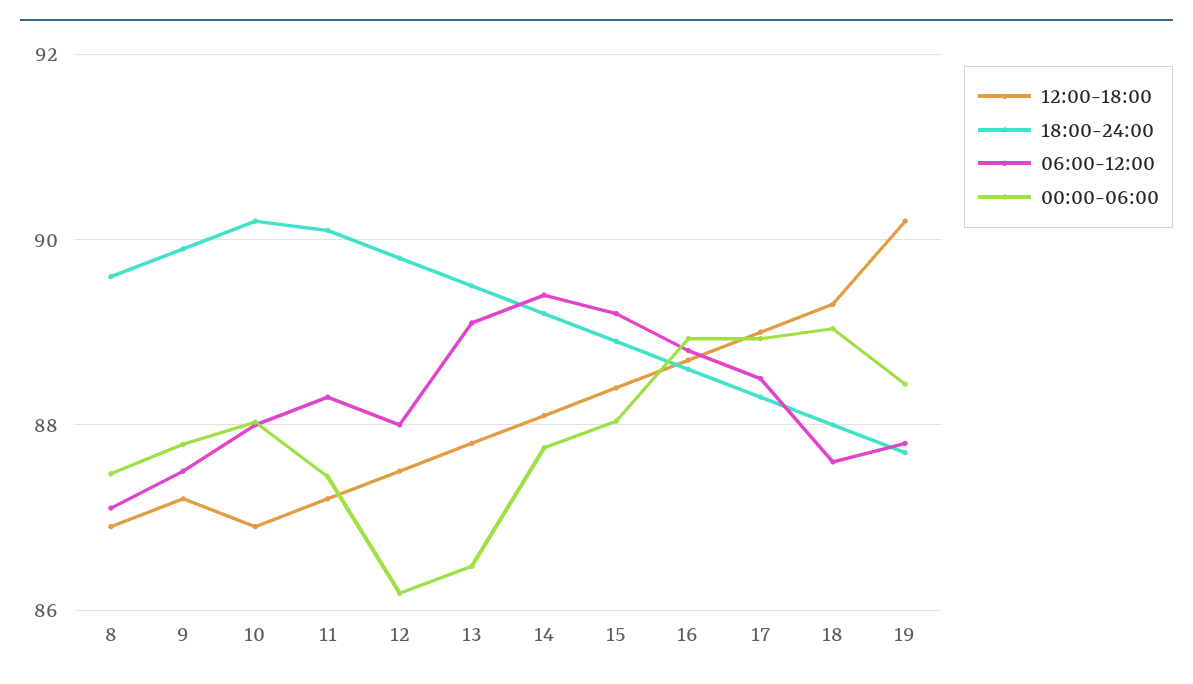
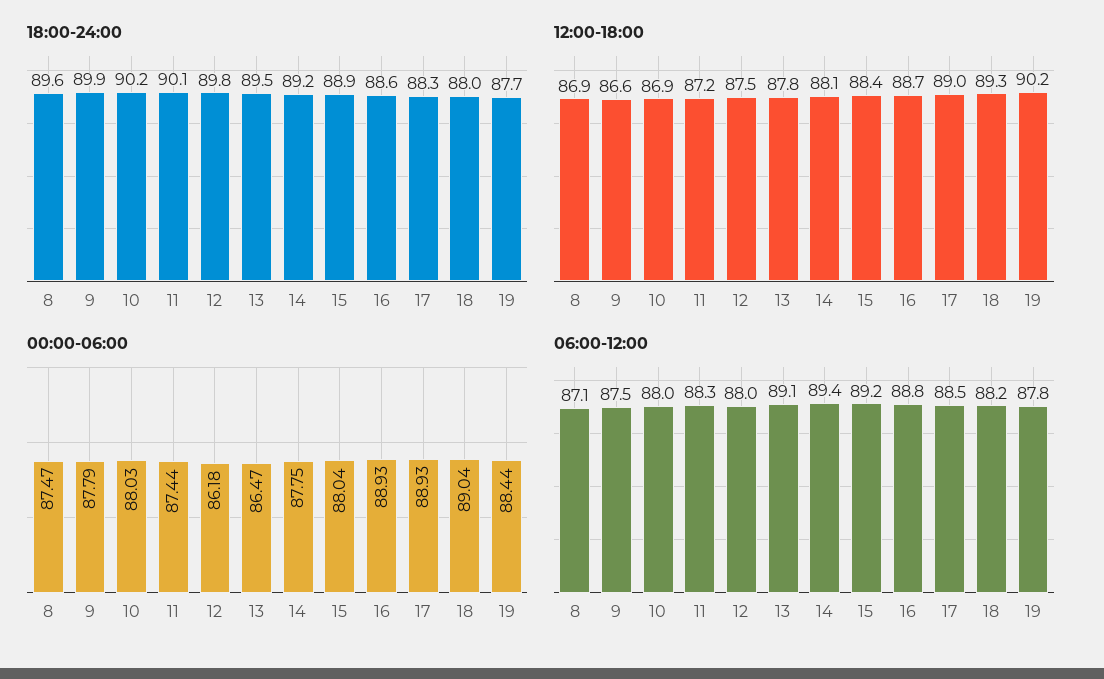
12:00-18:00, 9: 87.2 -> 86.6
06:00-12:00, 18: 87.6 -> 88.2

